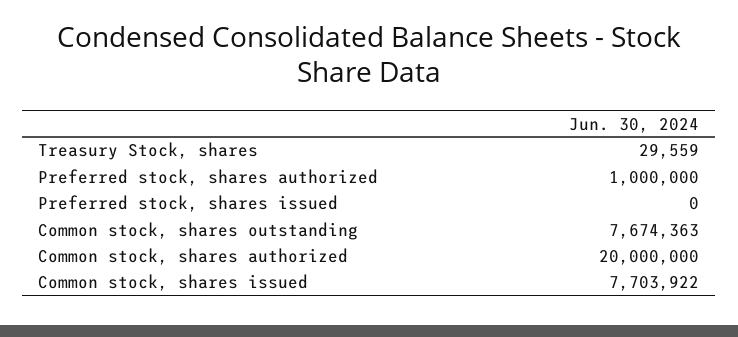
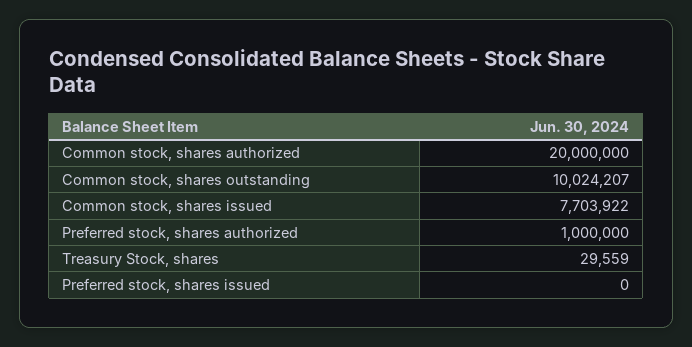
Common stock, shares outstanding: 7674363 -> 10024207

